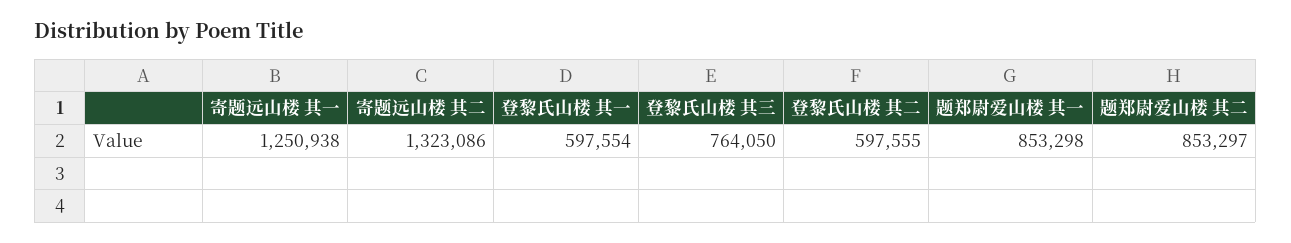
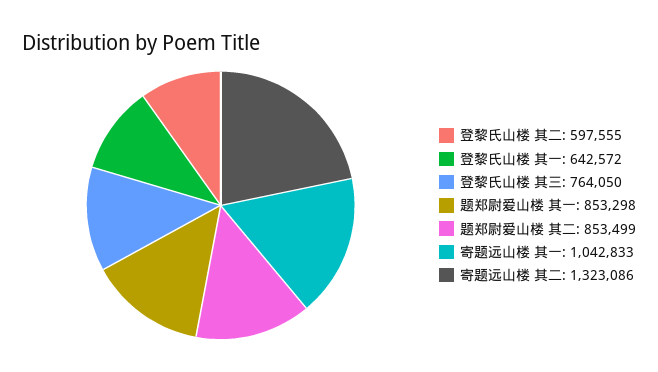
寄题远山楼 其一: 1250938 -> 1042833
登黎氏山楼 其一: 597554 -> 642572
题郑尉爱山楼 其二: 853297 -> 853499

